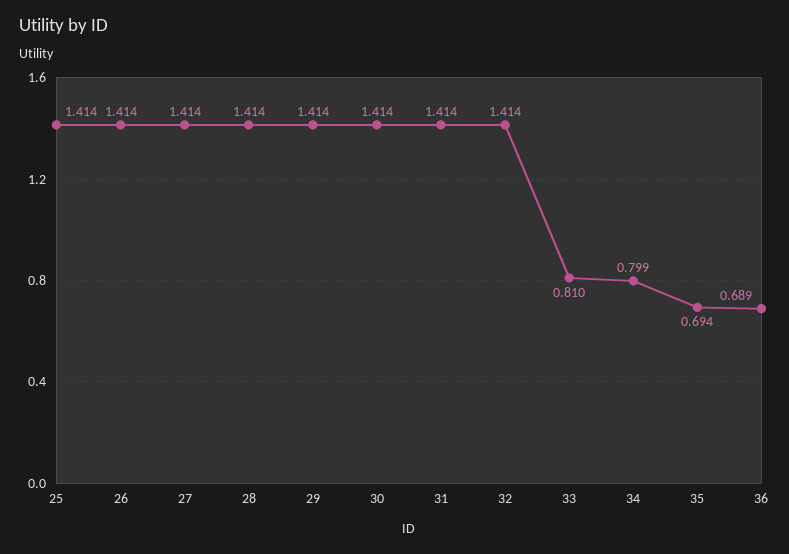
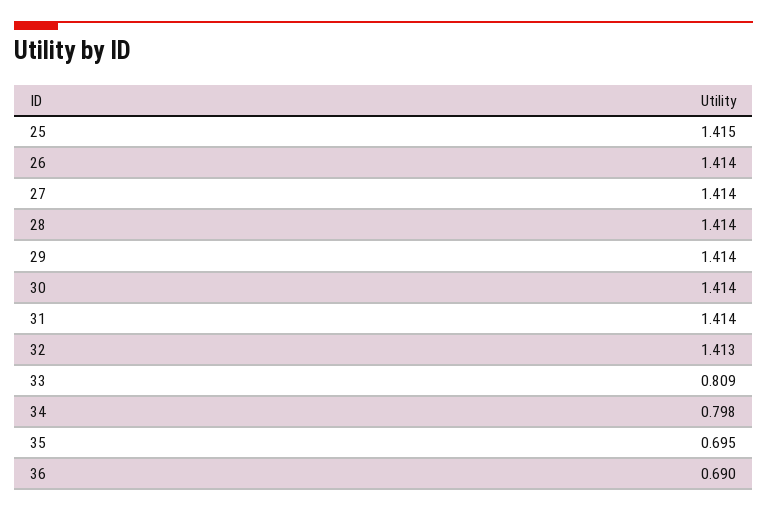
25: 1.414 -> 1.415
32: 1.414 -> 1.413
33: 0.81 -> 0.809
34: 0.799 -> 0.798
35: 0.694 -> 0.695
36: 0.689 -> 0.69

